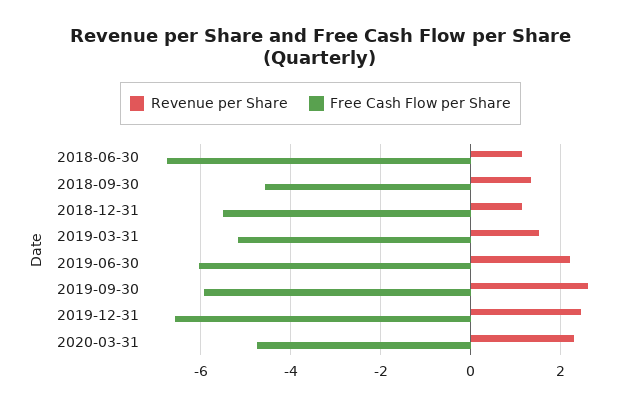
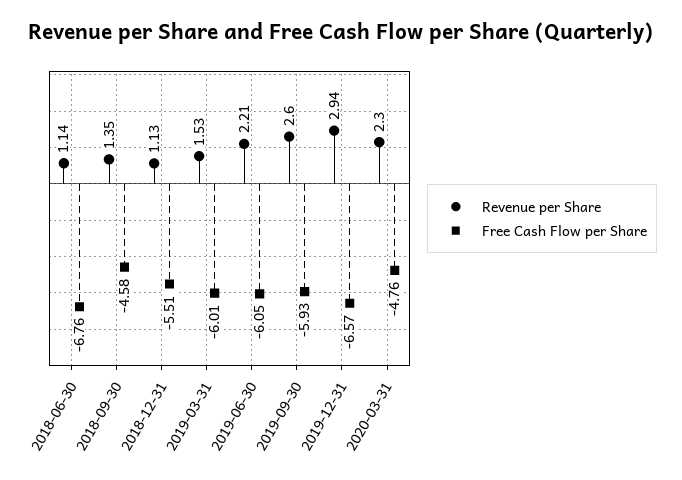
Free Cash Flow per Share, 2019-03-31: -5.2 -> -6.01
Revenue per Share, 2019-12-31: 2.4 -> 2.94

